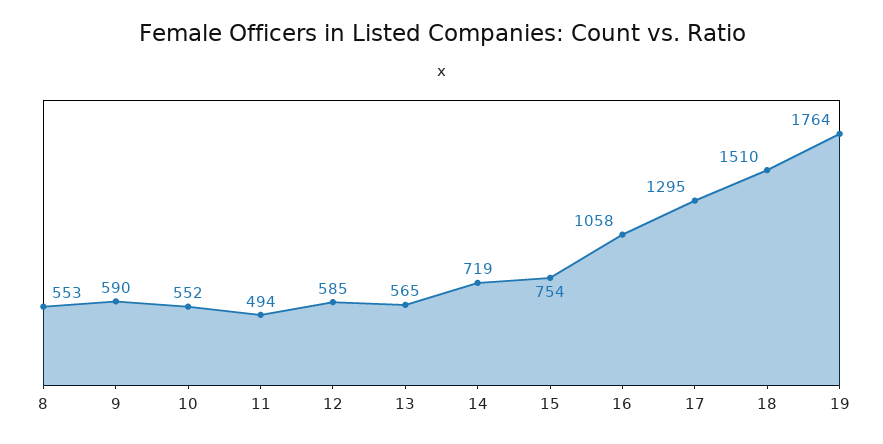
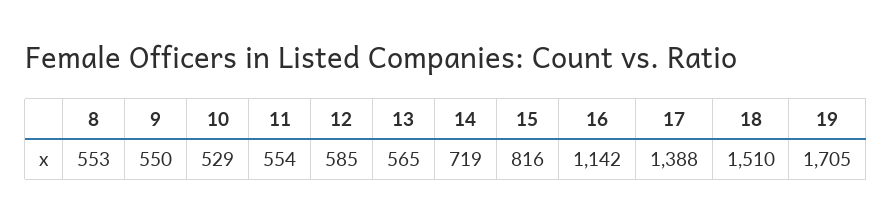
9: 590 -> 550
10: 552 -> 529
11: 494 -> 554
15: 754 -> 816
16: 1058 -> 1142
17: 1295 -> 1388
19: 1764 -> 1705

